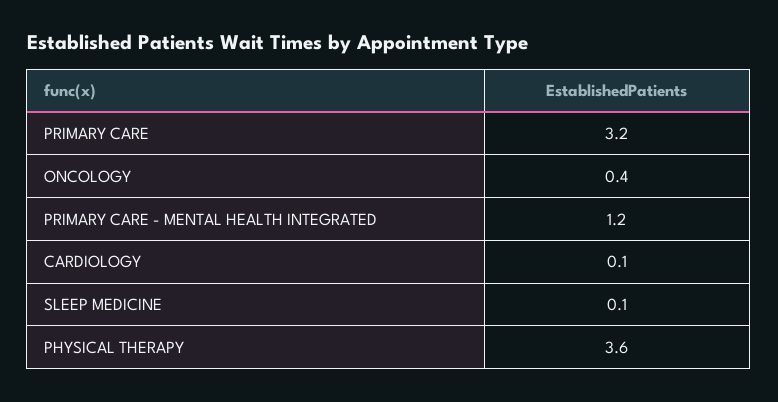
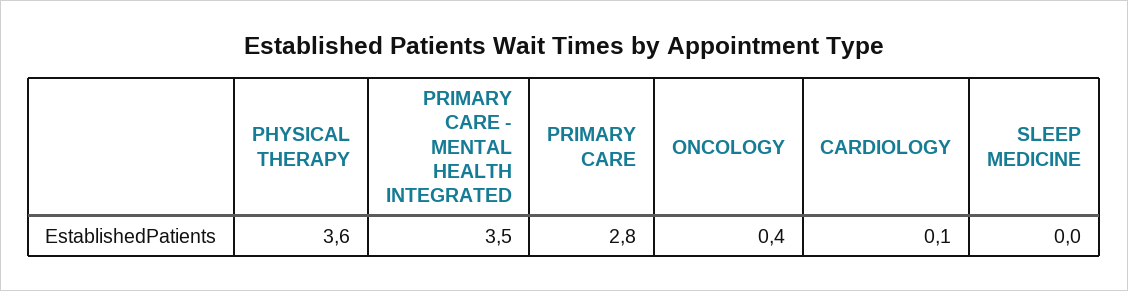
PRIMARY CARE: 3.2 -> 2.8
PRIMARY CARE - MENTAL HEALTH INTEGRATED: 1.2 -> 3.5
SLEEP MEDICINE: 0.1 -> 0

